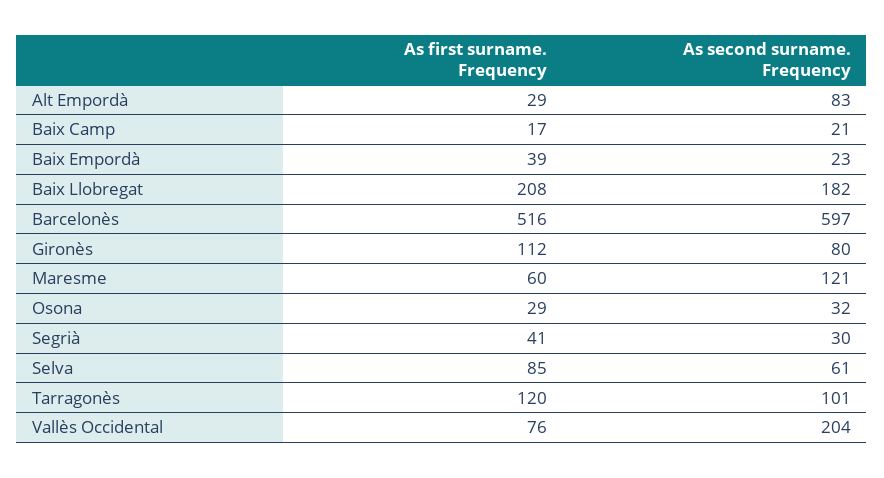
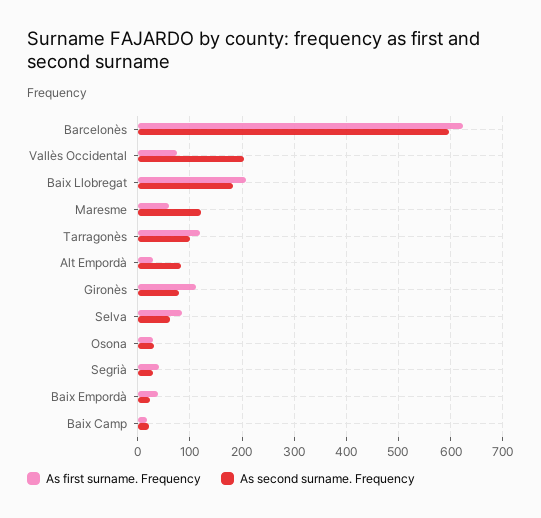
As first surname. Frequency, Barcelonès: 516 -> 620

